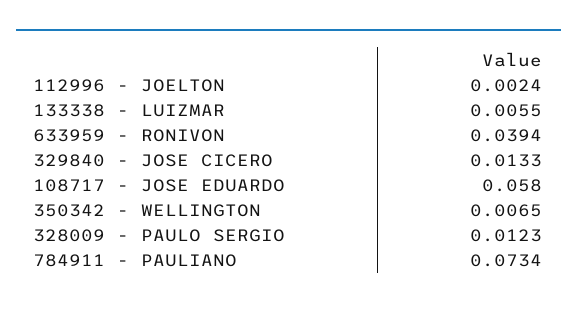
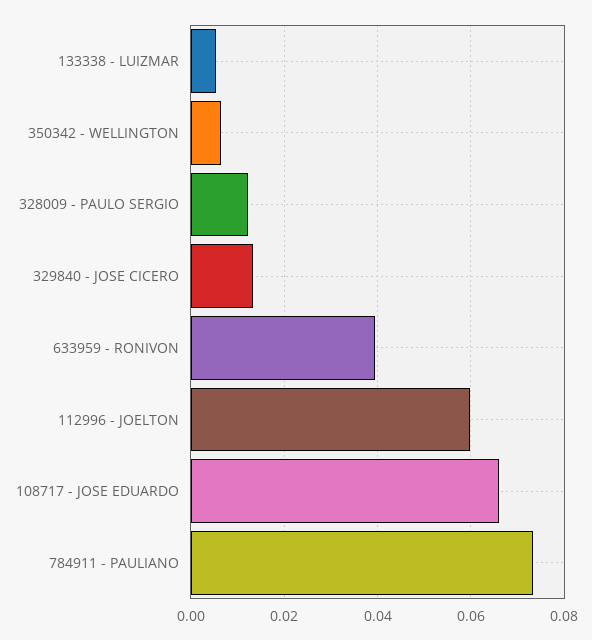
112996 - JOELTON: 0.0024 -> 0.06
108717 - JOSE EDUARDO: 0.058 -> 0.066

